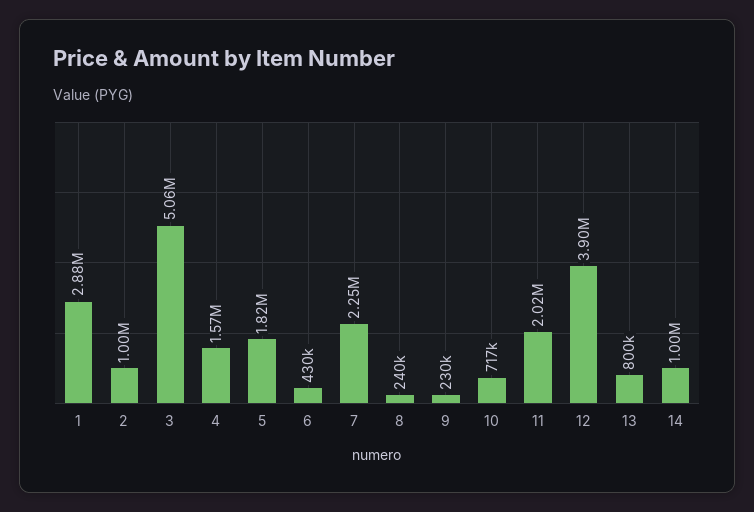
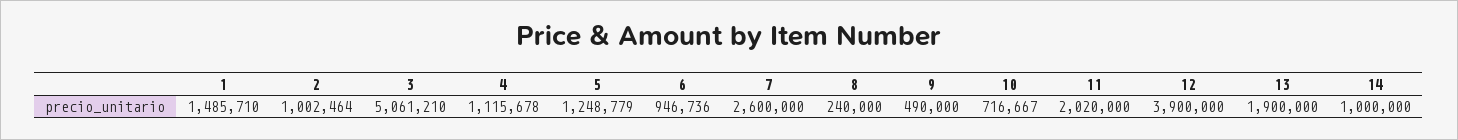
1: 2880000 -> 1485710
4: 1570000 -> 1115678
5: 1820000 -> 1248779
6: 430000 -> 946736
7: 2250000 -> 2600000
9: 230000 -> 490000
13: 800000 -> 1900000

